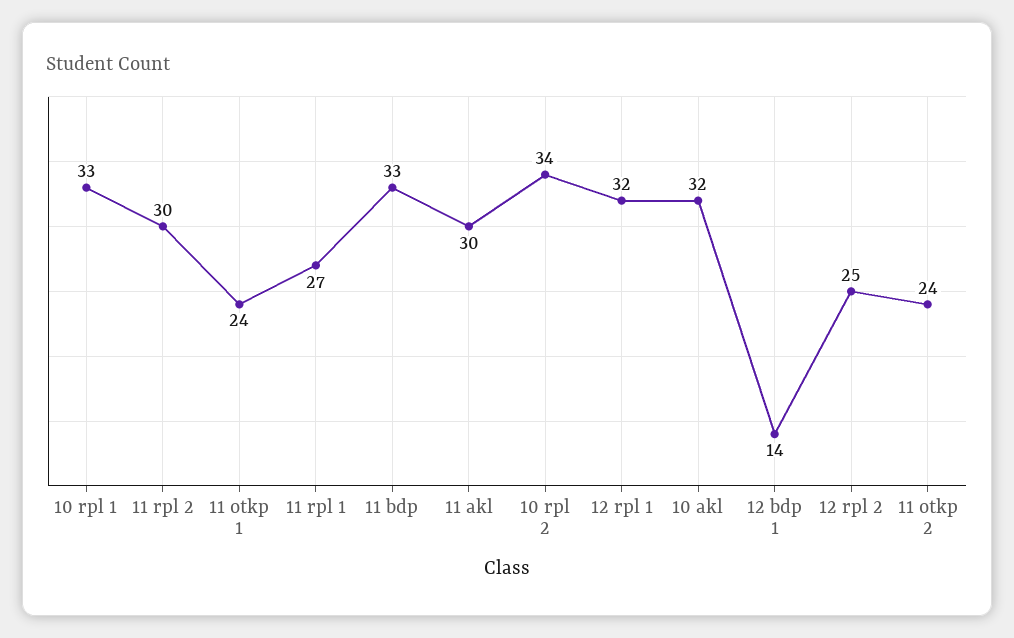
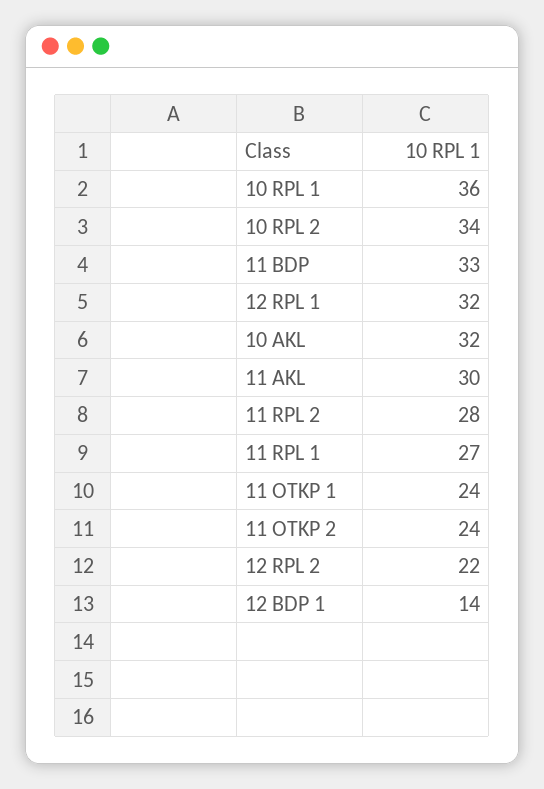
10 rpl 1: 33 -> 36
11 rpl 2: 30 -> 28
12 rpl 2: 25 -> 22

